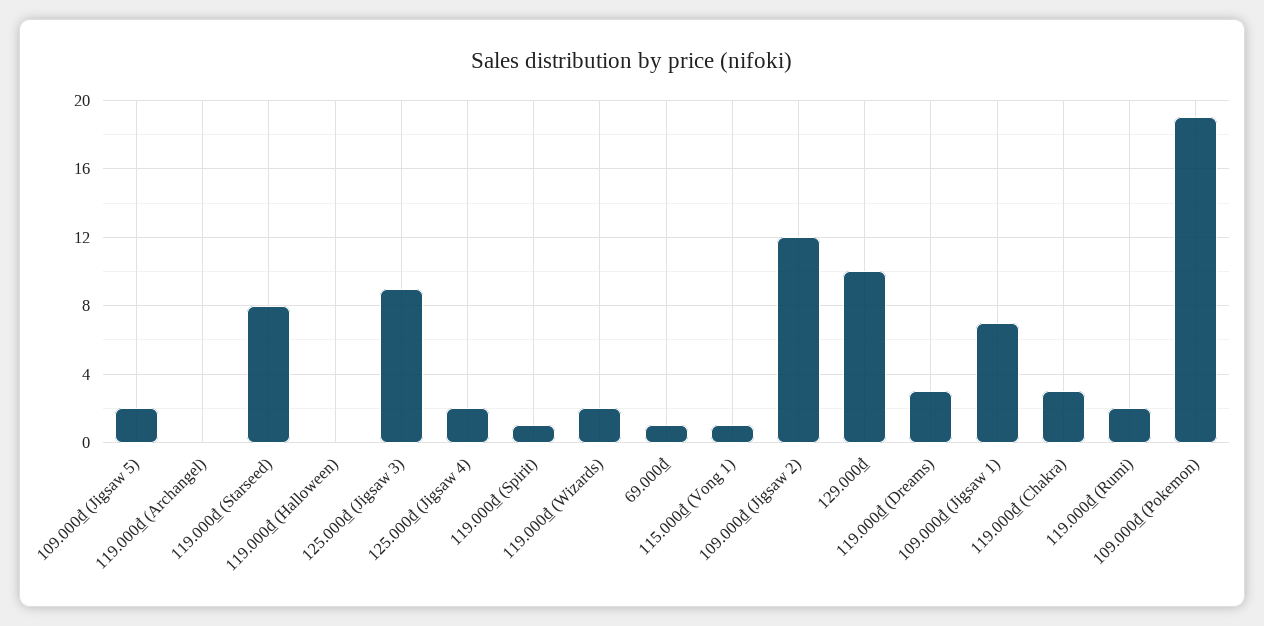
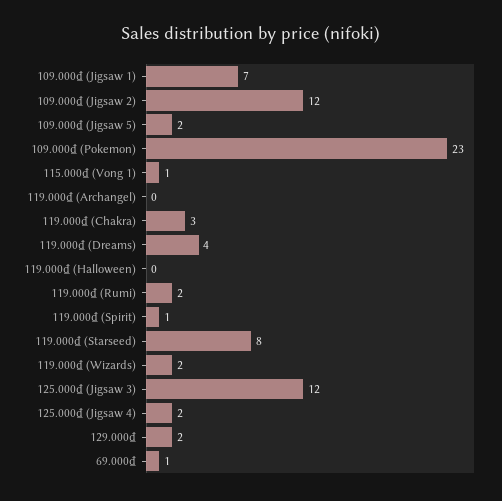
125.000₫ (Jigsaw 3): 9 -> 12
129.000₫: 10 -> 2
119.000₫ (Dreams): 3 -> 4
109.000₫ (Pokemon): 19 -> 23

